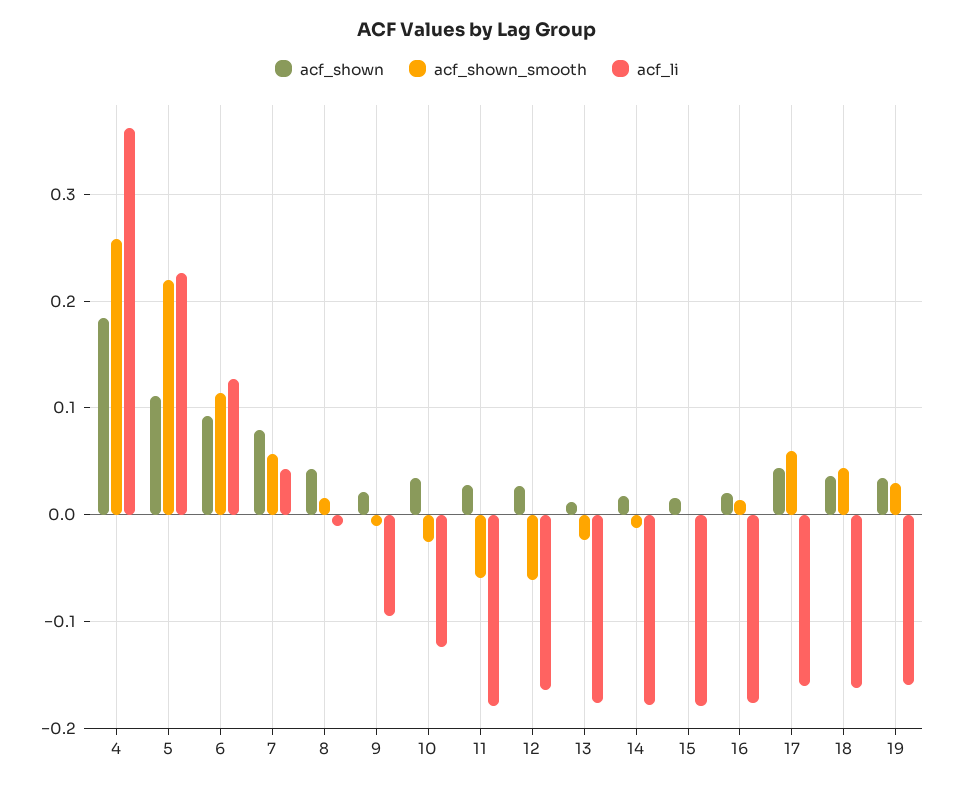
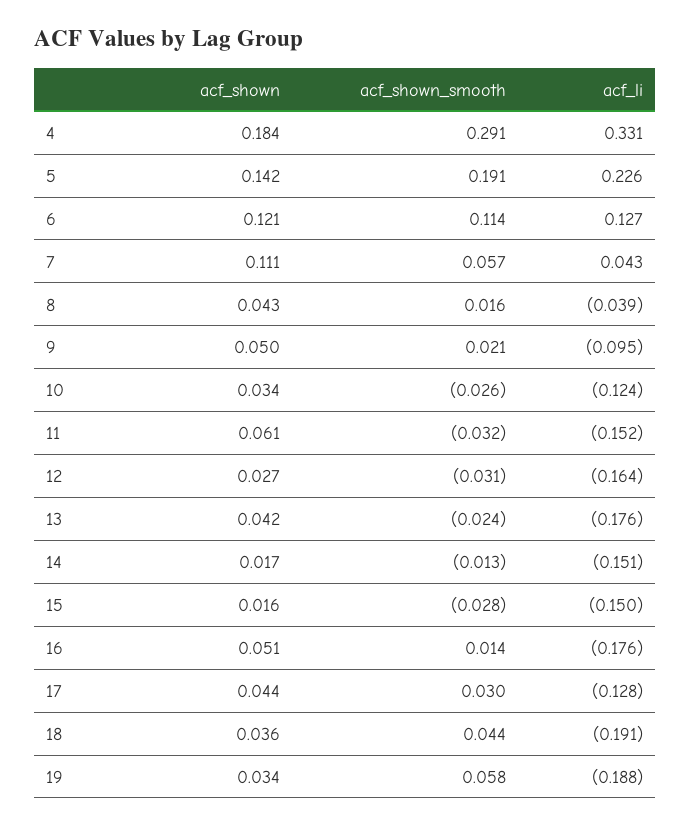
acf_shown_smooth, 4: 0.26 -> 0.291
acf_li, 4: 0.36 -> 0.331
acf_shown, 5: 0.11 -> 0.142
acf_shown_smooth, 5: 0.22 -> 0.191
acf_shown, 6: 0.09 -> 0.121
acf_shown, 7: 0.08 -> 0.111
acf_li, 8: -0.01 -> -0.039
acf_shown, 9: 0.02 -> 0.05
acf_shown_smooth, 9: -0.01 -> 0.021
acf_shown, 11: 0.03 -> 0.061
acf_shown_smooth, 11: -0.06 -> -0.032
acf_li, 11: -0.18 -> -0.152
acf_shown_smooth, 12: -0.06 -> -0.031
acf_shown, 13: 0.01 -> 0.042
acf_li, 14: -0.18 -> -0.151
acf_shown_smooth, 15: 0 -> -0.028
acf_li, 15: -0.18 -> -0.15
acf_shown, 16: 0.02 -> 0.051
acf_shown_smooth, 17: 0.06 -> 0.03
acf_li, 17: -0.16 -> -0.128
acf_li, 18: -0.16 -> -0.191
acf_shown_smooth, 19: 0.03 -> 0.058
acf_li, 19: -0.16 -> -0.188

